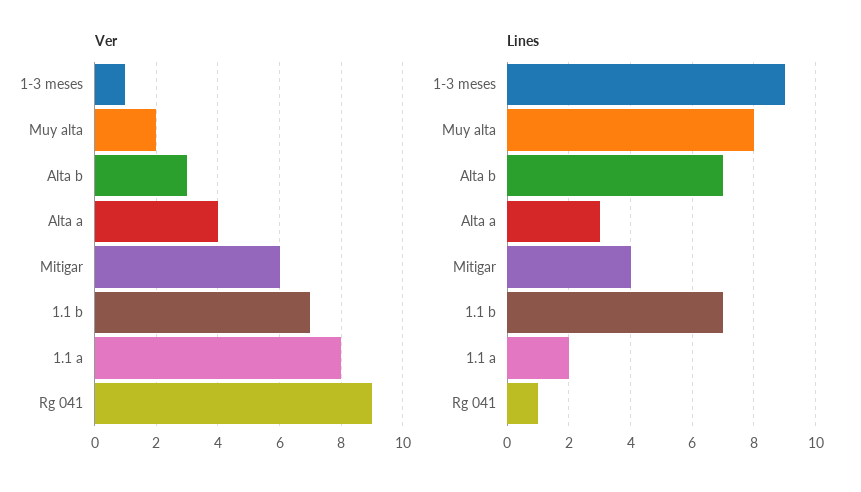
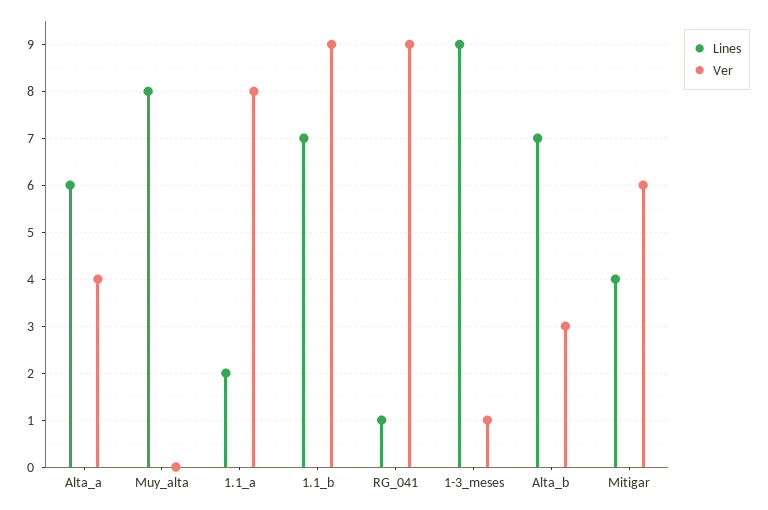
Ver, Muy alta: 2 -> 0
Ver, 1.1 b: 7 -> 9
Lines, Alta a: 3 -> 6

